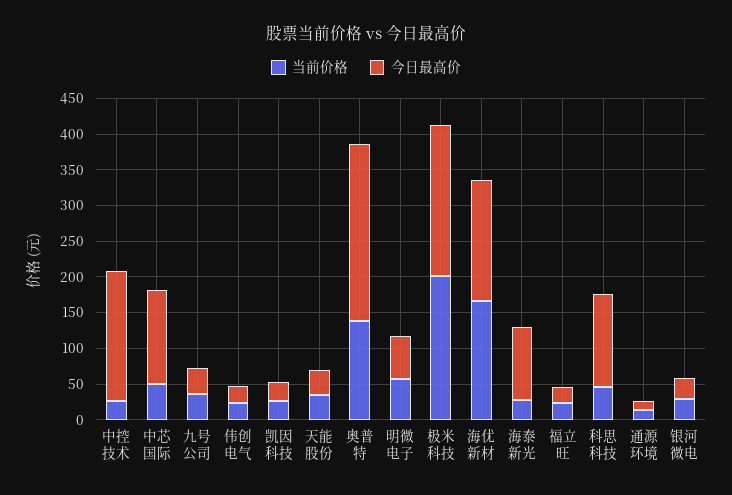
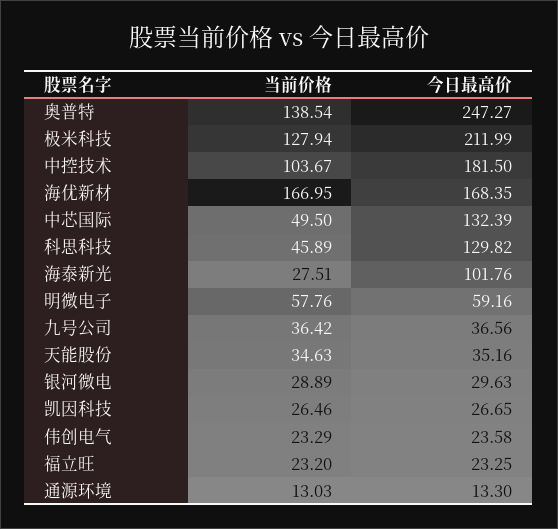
当前价格, 中控技术: 25 -> 103.67
当前价格, 极米科技: 200 -> 127.94

